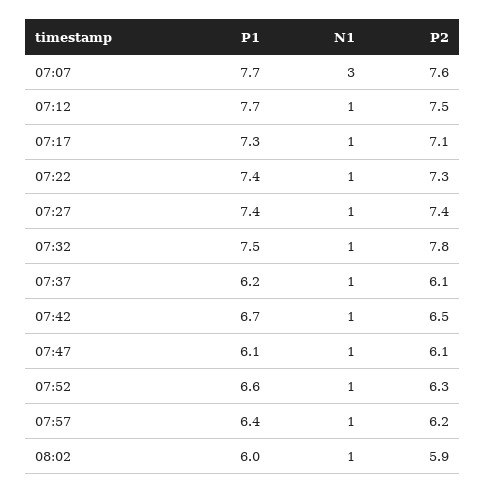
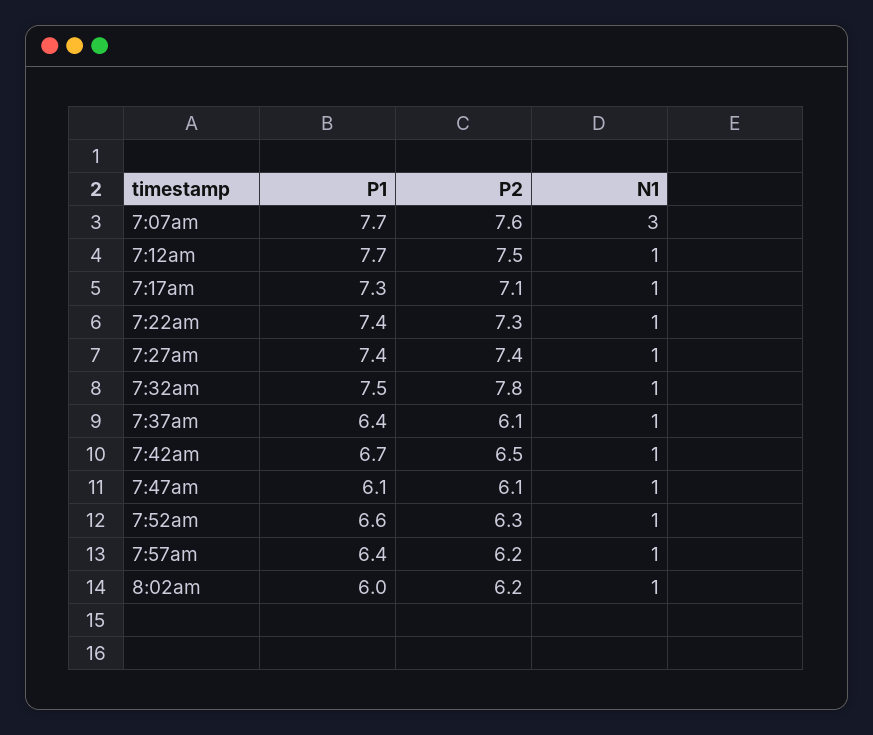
P1, 07:37: 6.2 -> 6.4
P2, 08:02: 5.9 -> 6.2

